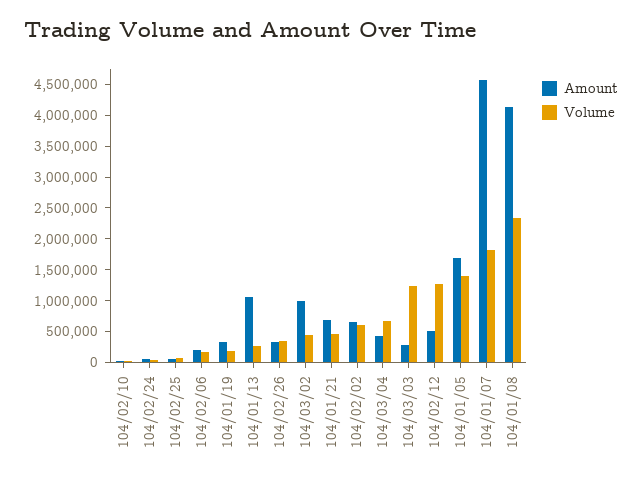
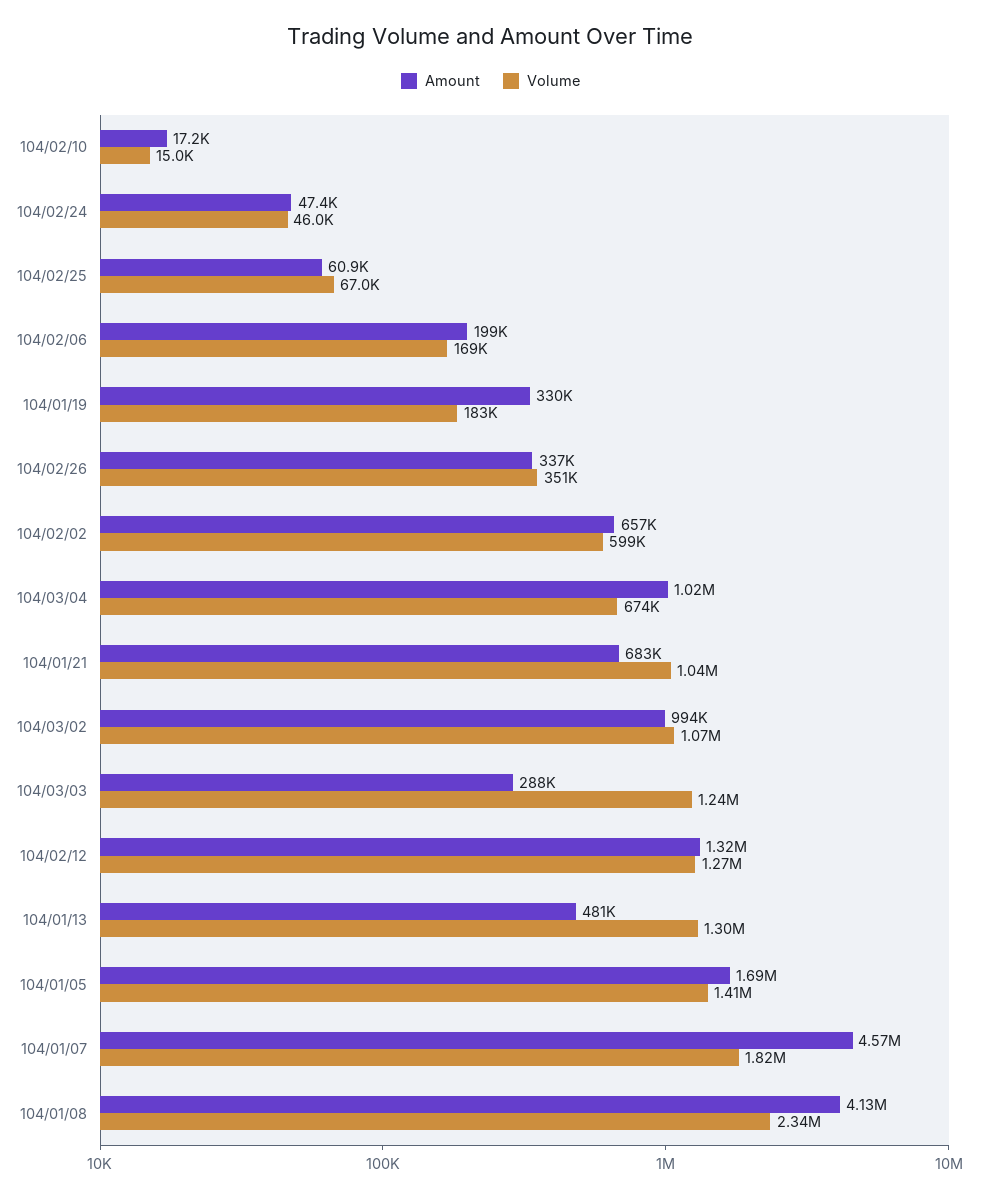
Amount, 104/01/13: 1000000 -> 481000
Volume, 104/01/13: 250000 -> 1300000
Volume, 104/03/02: 500000 -> 1070000
Volume, 104/01/21: 500000 -> 1040000
Amount, 104/03/04: 500000 -> 1020000
Amount, 104/02/12: 500000 -> 1320000

